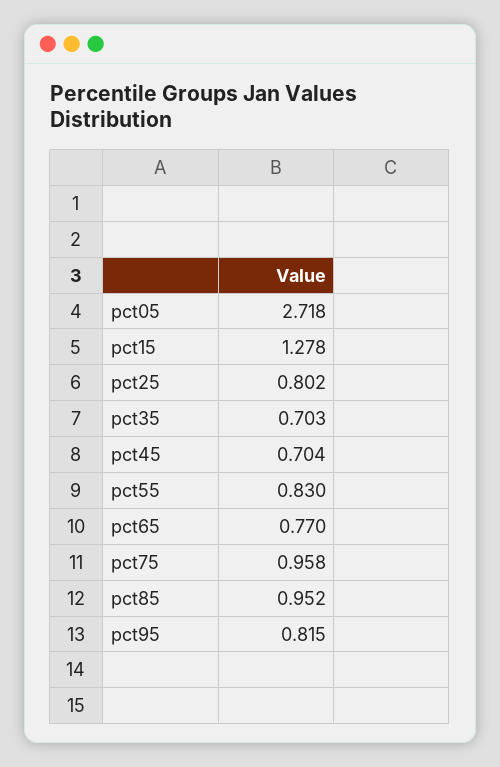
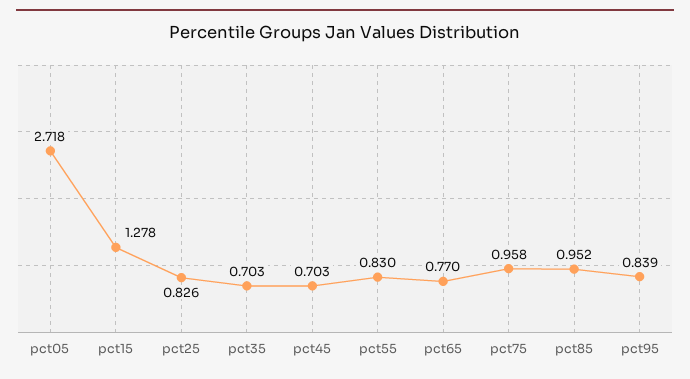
pct25: 0.802 -> 0.826
pct45: 0.704 -> 0.703
pct95: 0.815 -> 0.839

